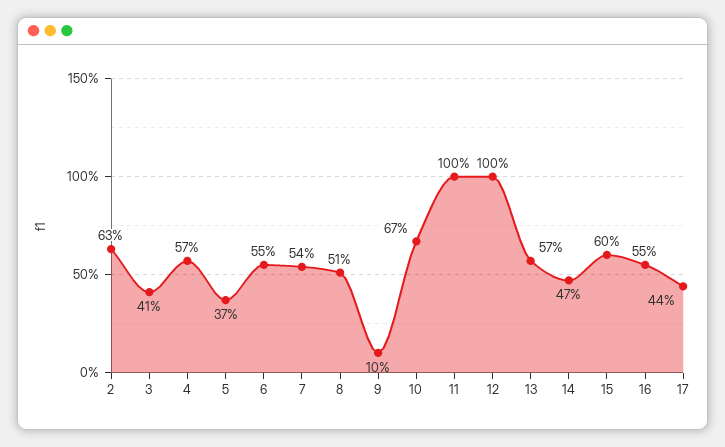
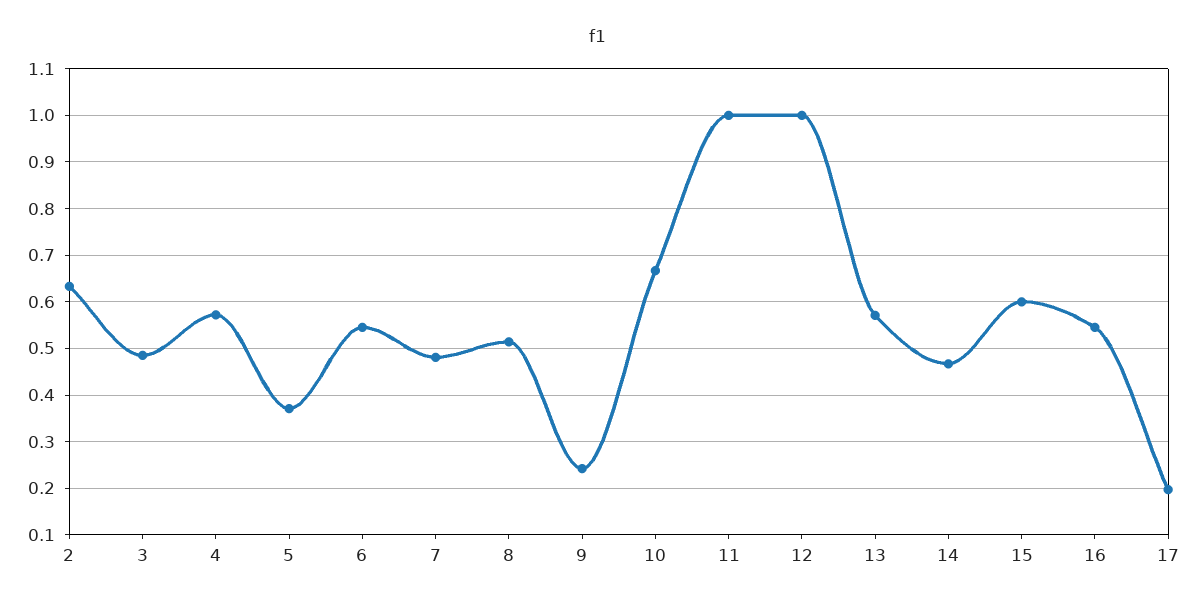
3: 0.41 -> 0.48
7: 0.54 -> 0.48
9: 0.1 -> 0.24
17: 0.44 -> 0.2

